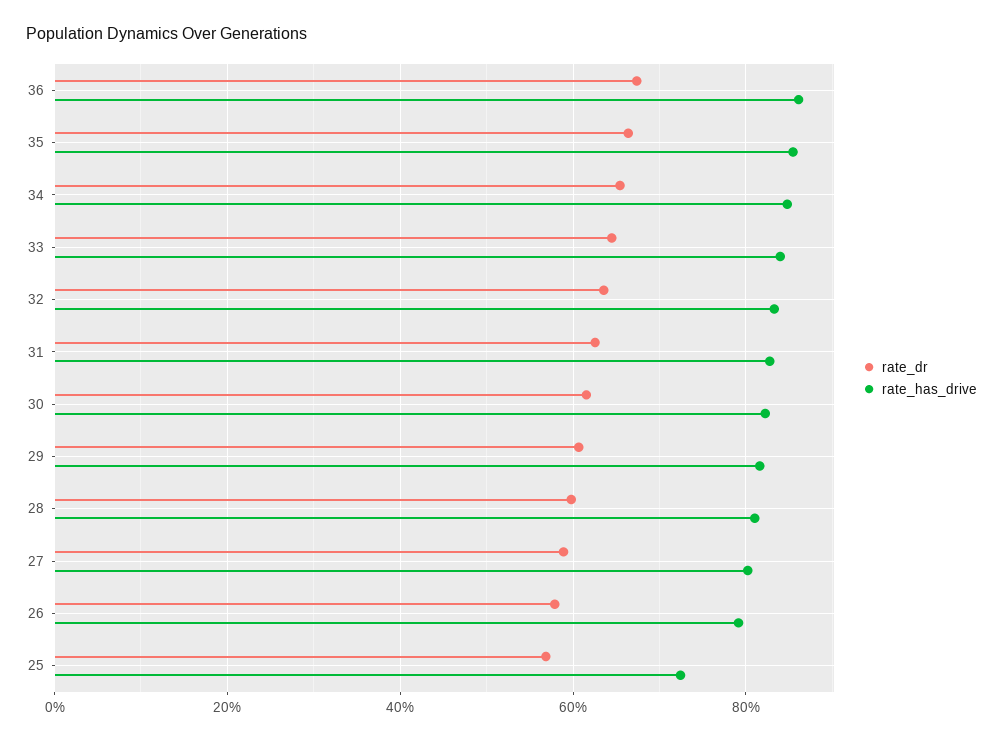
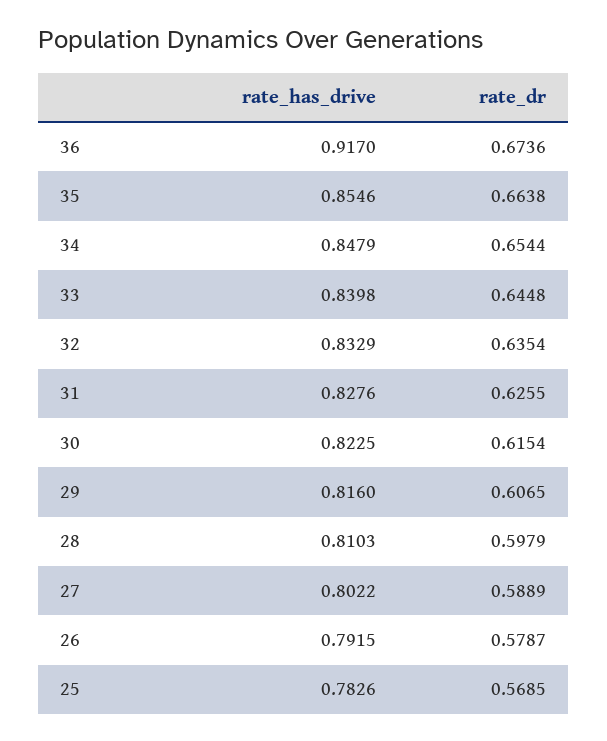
rate_has_drive, 36: 0.86 -> 0.917
rate_has_drive, 25: 0.72 -> 0.7826

